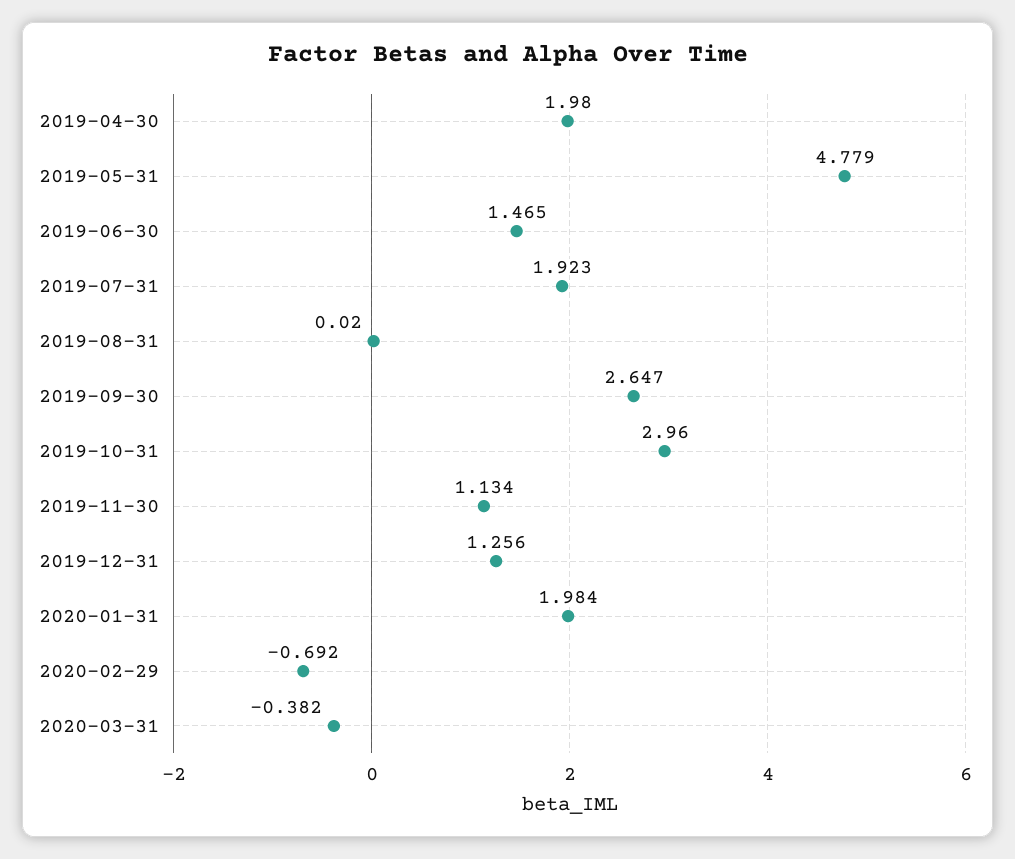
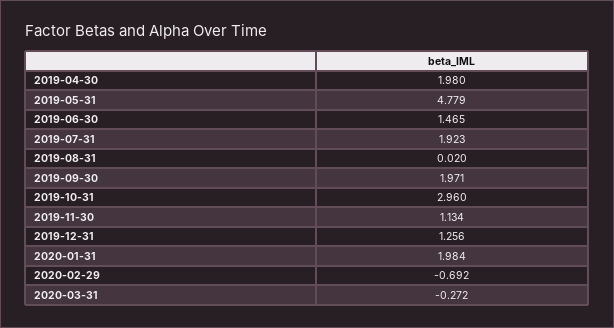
2019-09-30: 2.647 -> 1.971
2020-03-31: -0.382 -> -0.272

